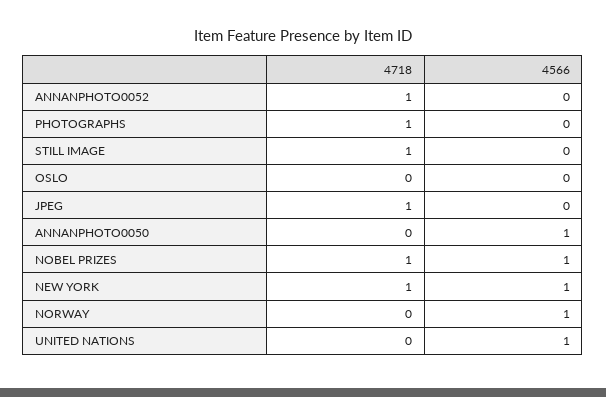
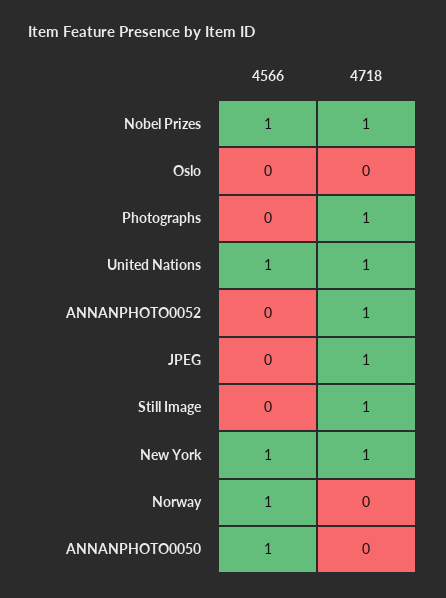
4718, UNITED NATIONS: 0 -> 1

